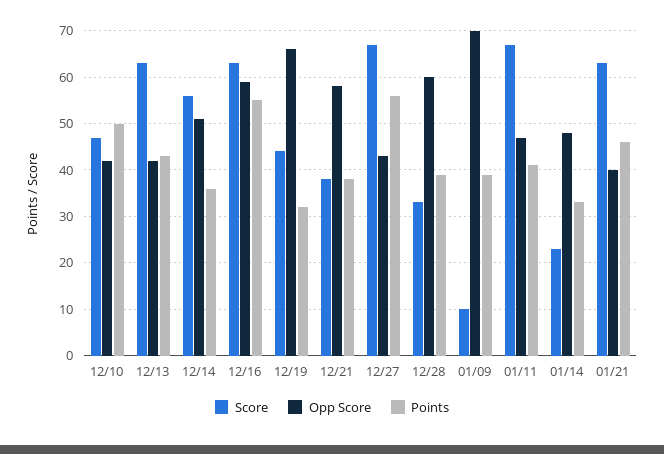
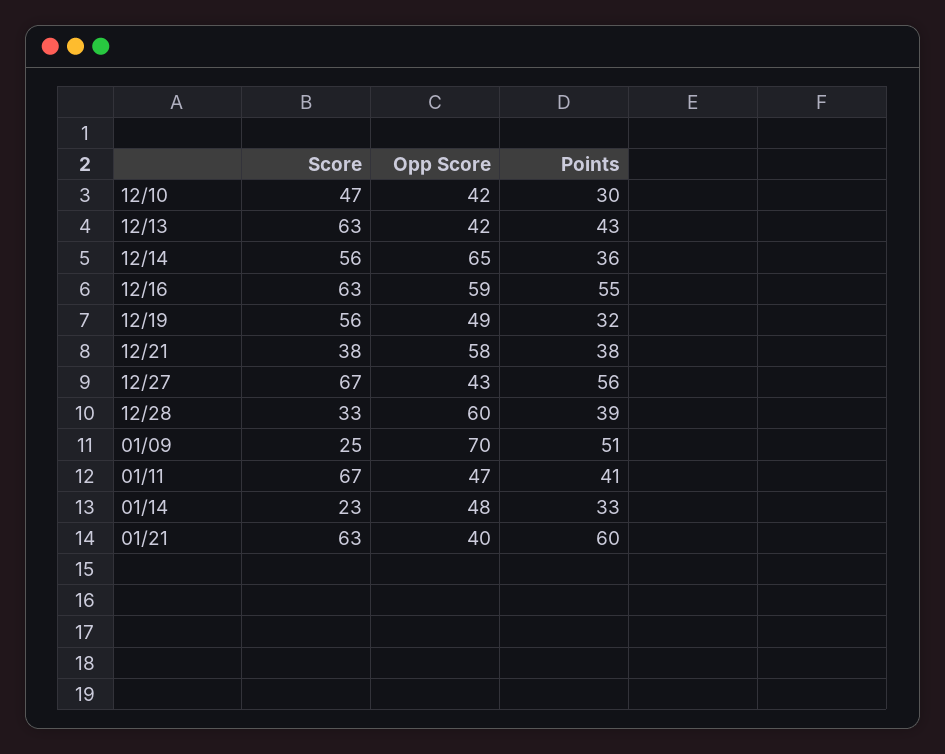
Points, 12/10: 50 -> 30
Opp Score, 12/14: 50 -> 65
Score, 12/19: 45 -> 56
Opp Score, 12/19: 65 -> 49
Score, 01/09: 10 -> 25
Points, 01/09: 40 -> 51
Points, 01/21: 45 -> 60

